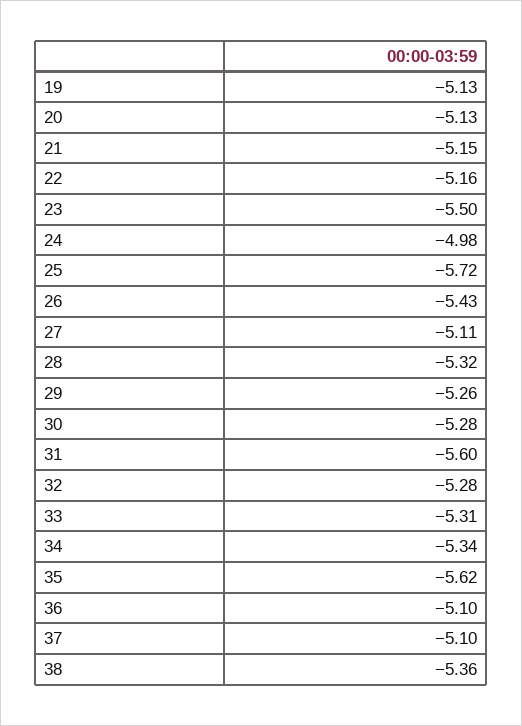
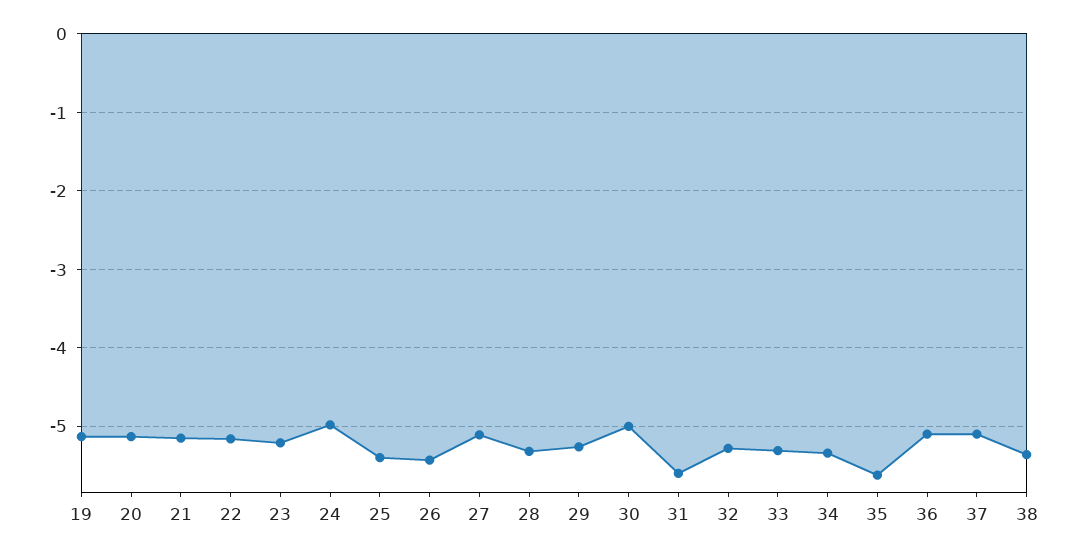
23: -5.5 -> -5.2
25: -5.72 -> -5.4
30: -5.28 -> -5

